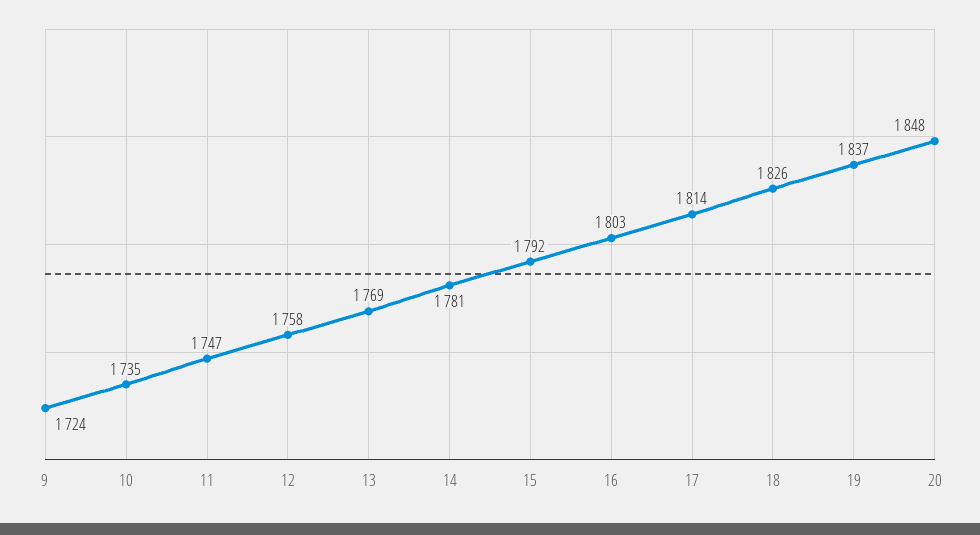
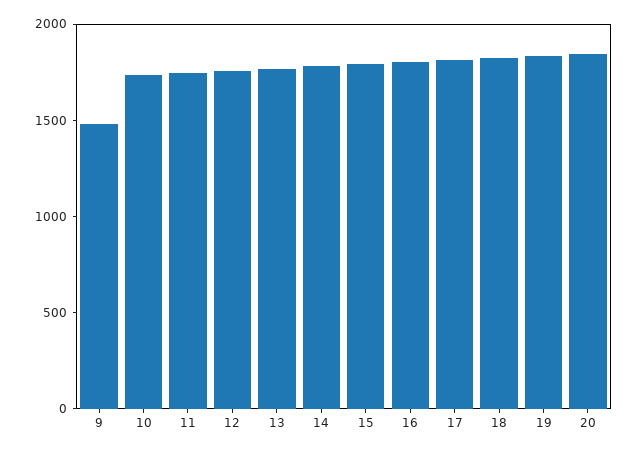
9: 1724 -> 1500

